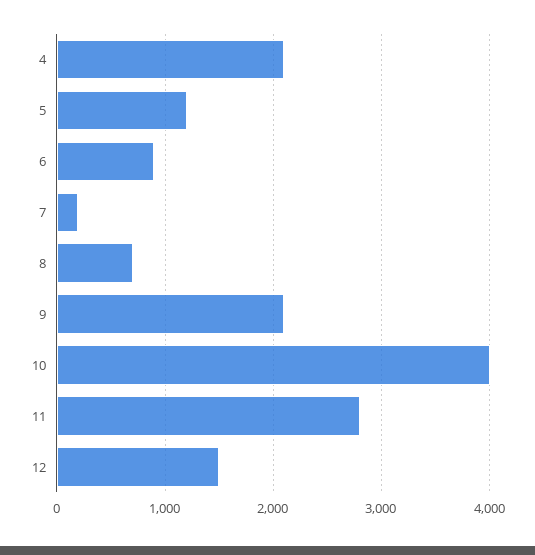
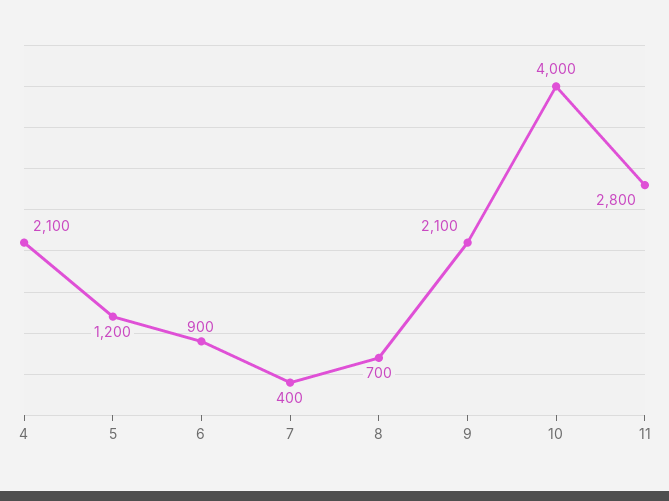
7: 200 -> 400
12: 1500 -> none

